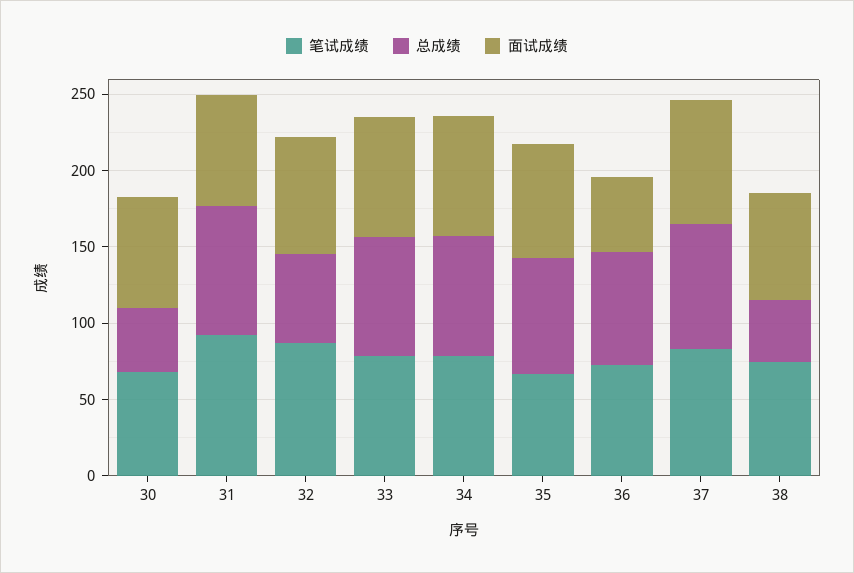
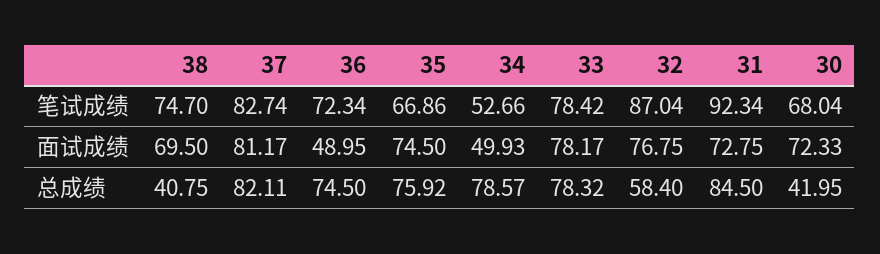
笔试成绩, 34: 80 -> 52.66
面试成绩, 34: 80 -> 49.93

